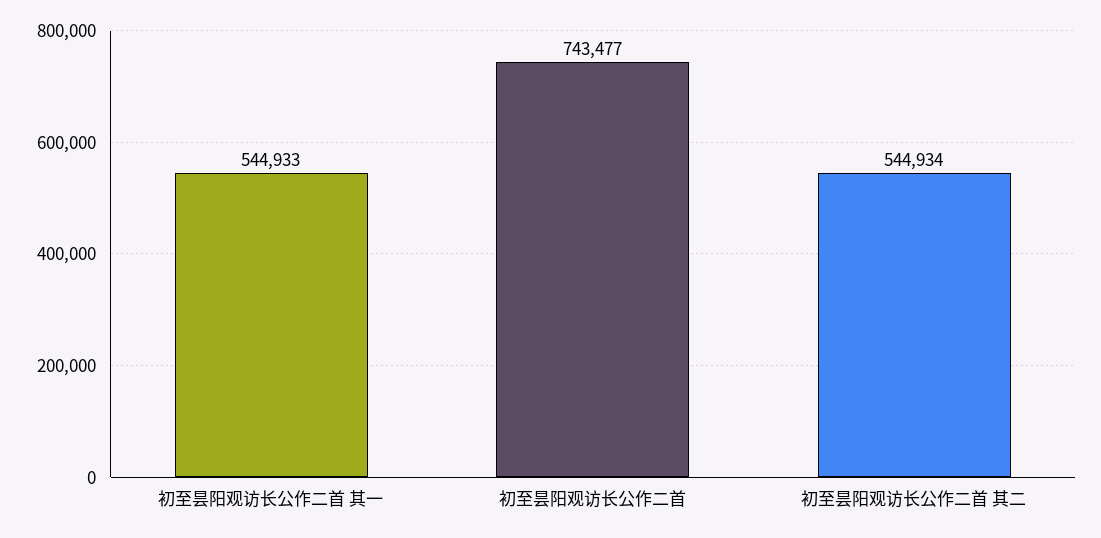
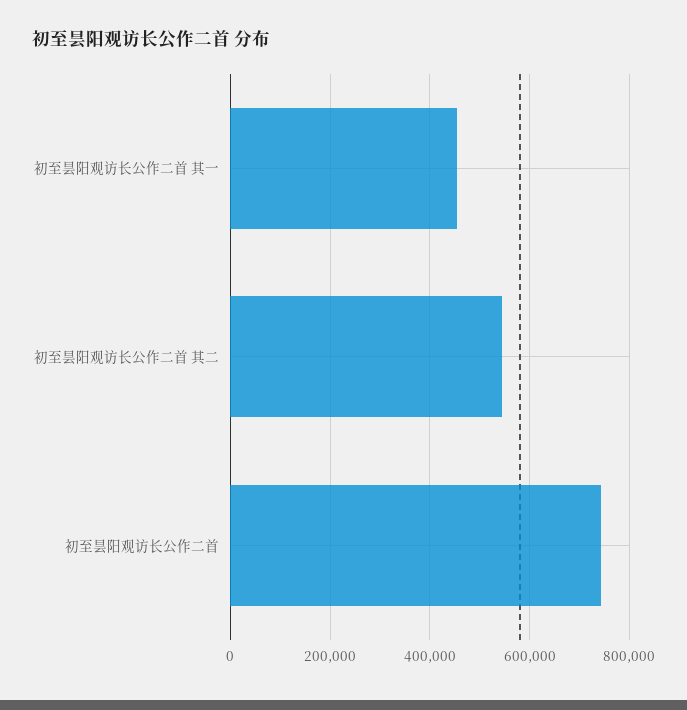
初至昙阳观访长公作二首 其一: 544933 -> 460000

